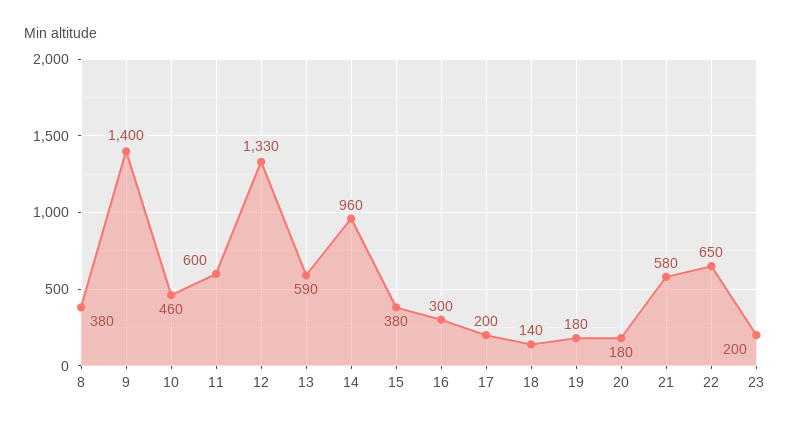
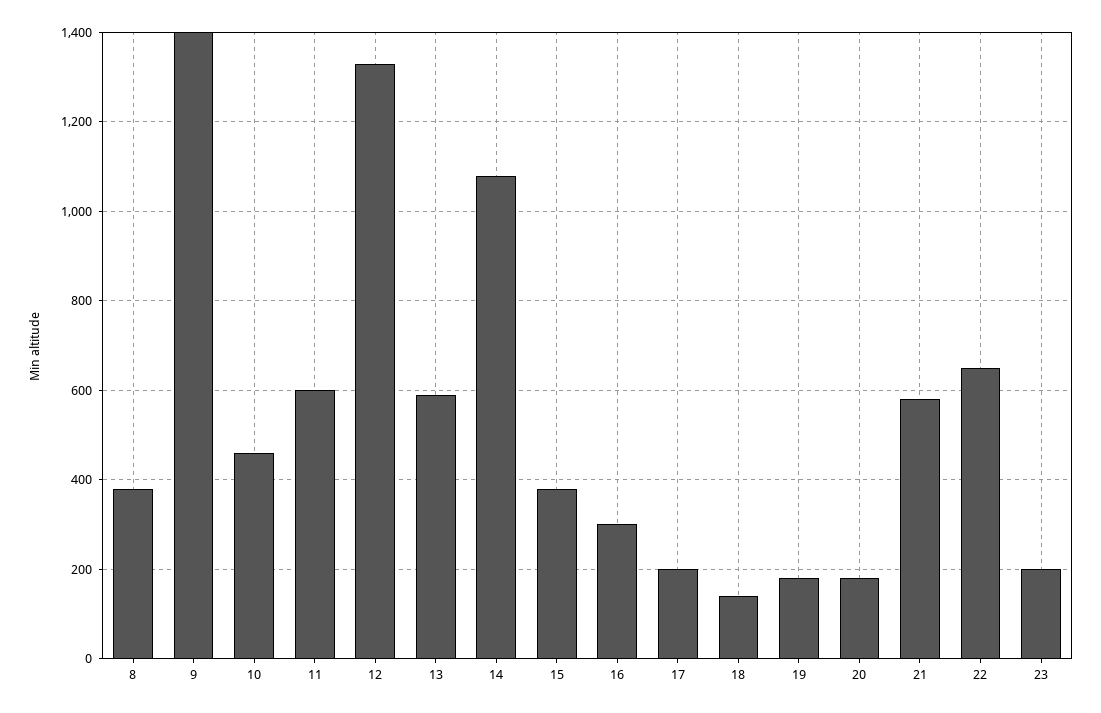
14: 960 -> 1080

